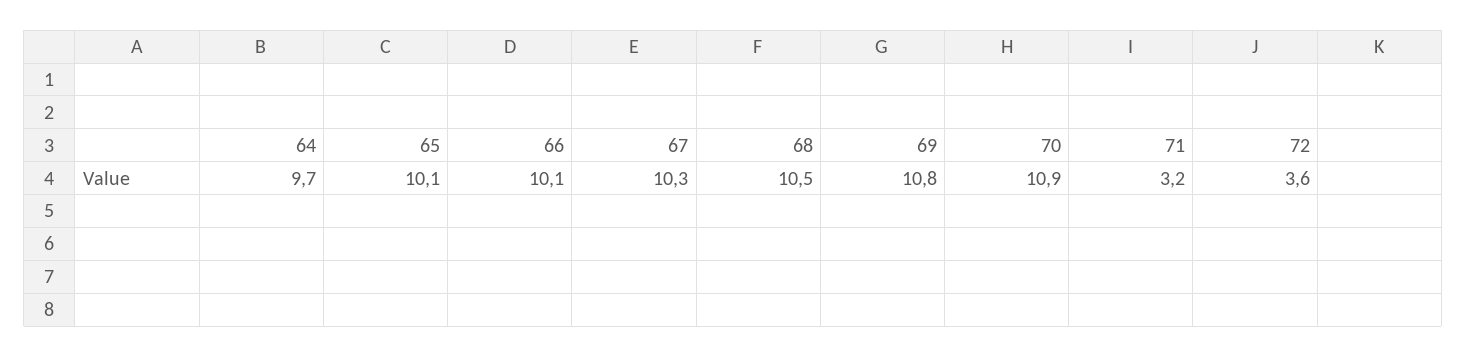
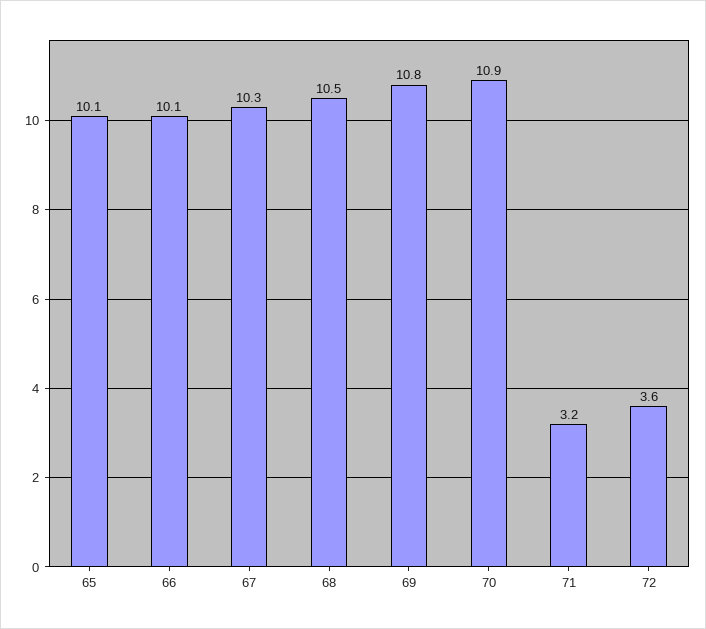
64: 9.7 -> none

